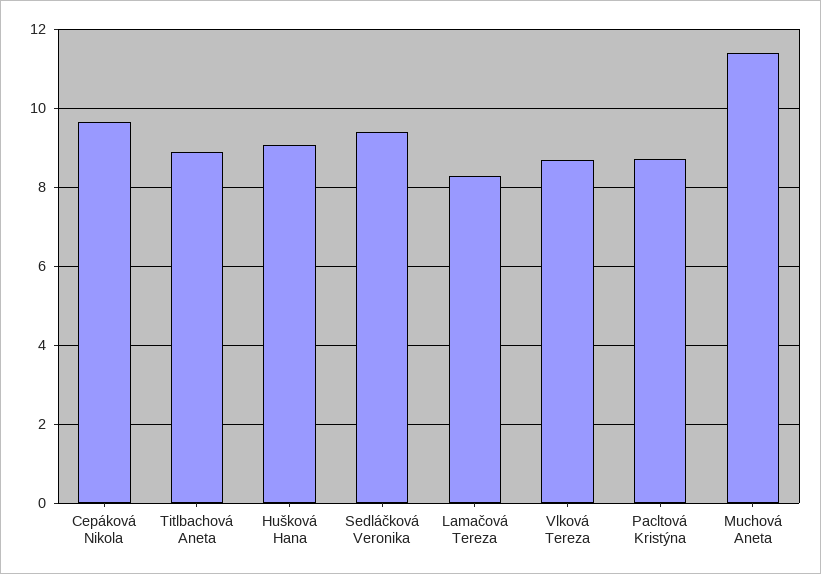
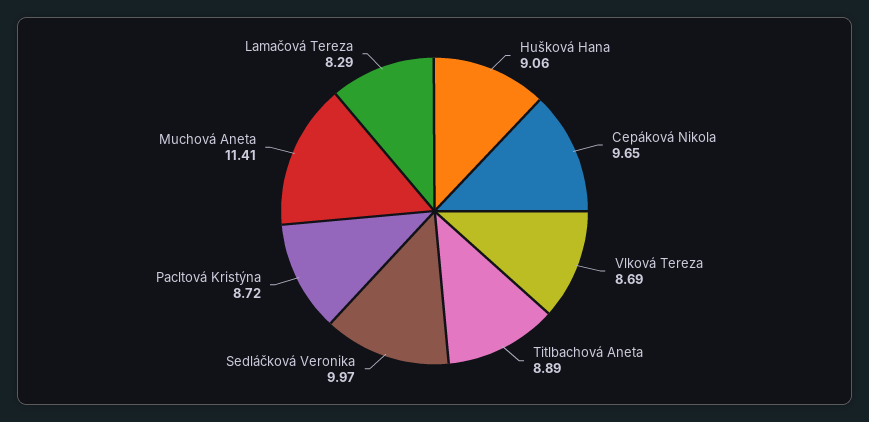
Sedláčková Veronika: 9.4 -> 9.97

